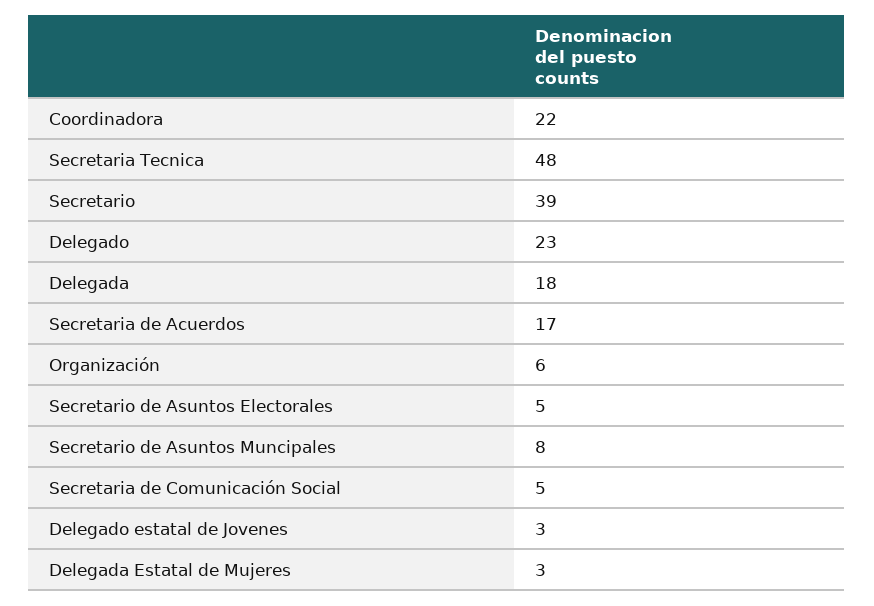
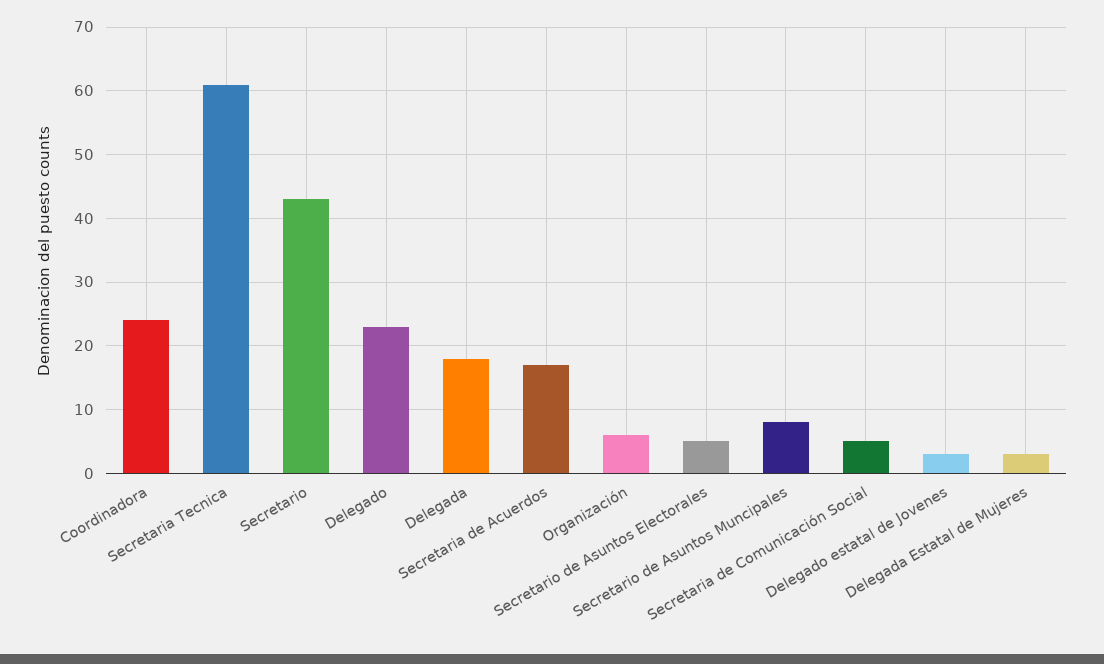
Coordinadora: 22 -> 24
Secretaria Tecnica: 48 -> 61
Secretario: 39 -> 43

